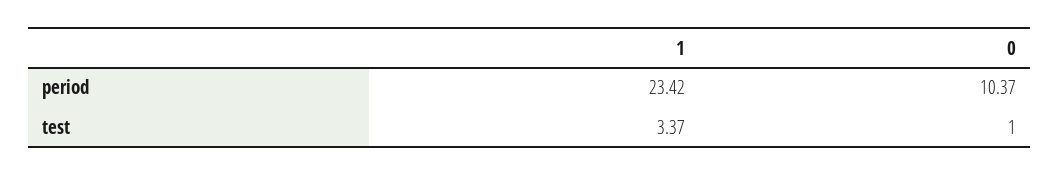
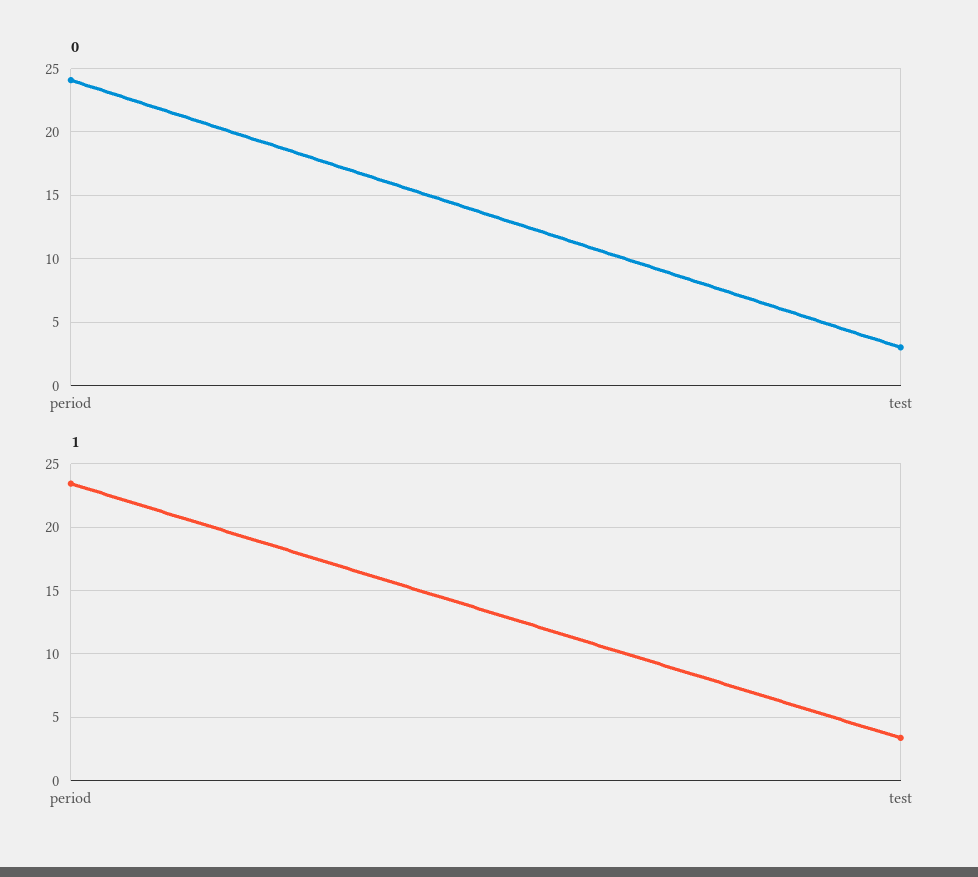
0, period: 10.37 -> 24
0, test: 1 -> 3

